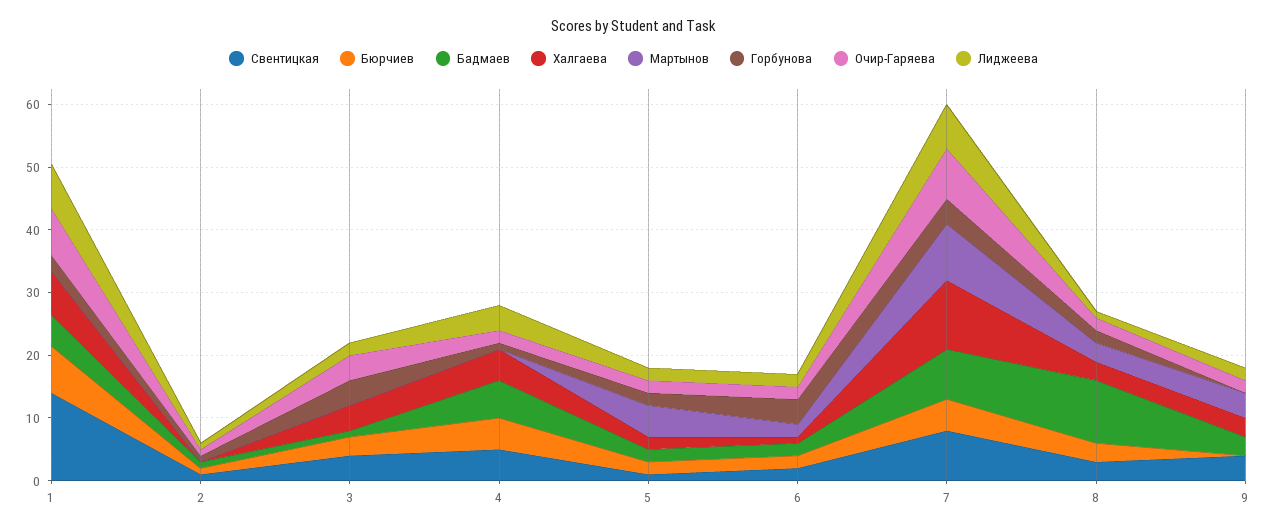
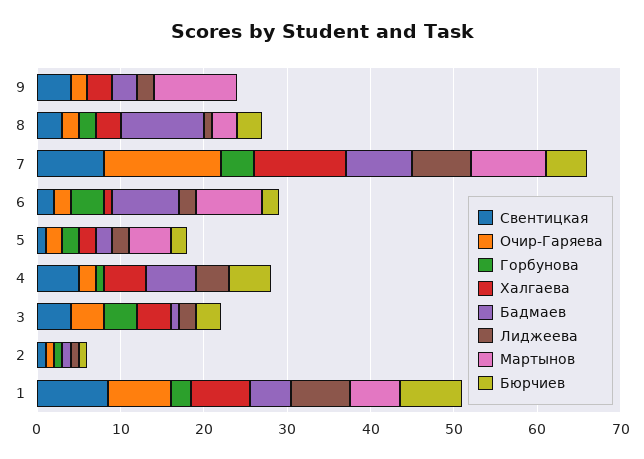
Свентицкая, 1: 14 -> 8
Мартынов, 1: 0 -> 6
Бадмаев, 6: 2 -> 8
Мартынов, 6: 2 -> 8
Очир-Гаряева, 7: 8 -> 14
Мартынов, 9: 4 -> 10

